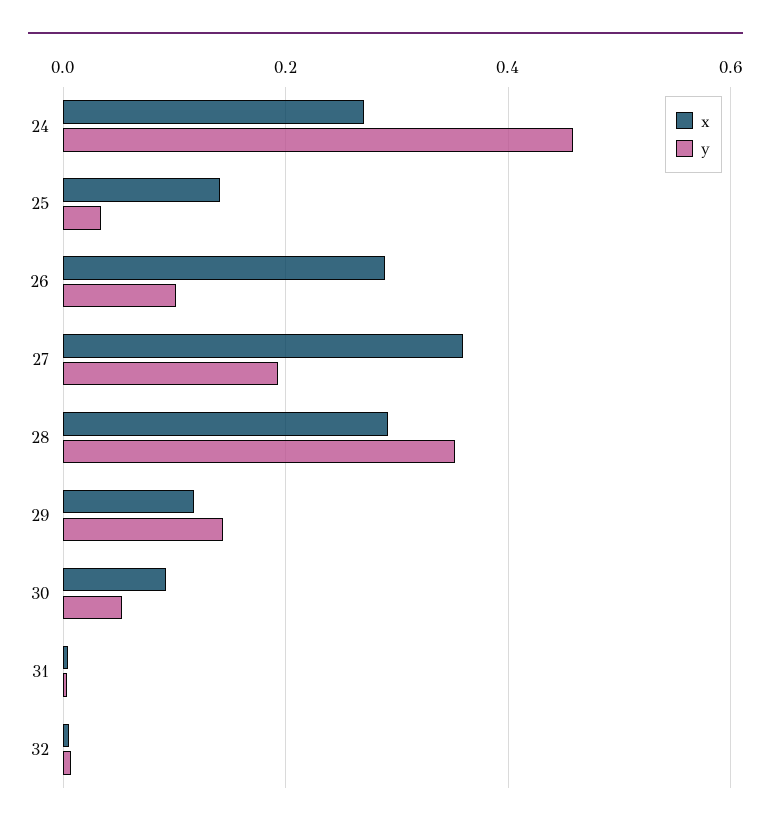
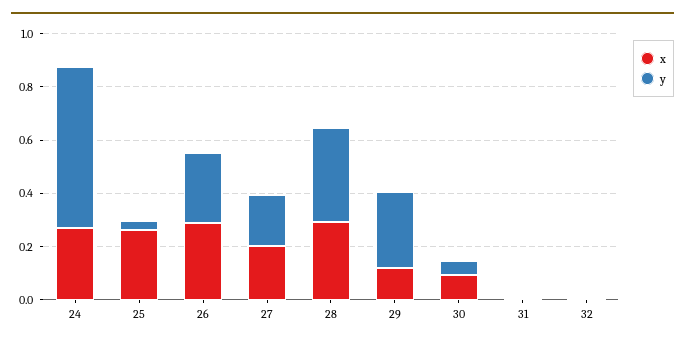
y, 24: 0.46 -> 0.6
x, 25: 0.14 -> 0.25
y, 26: 0.1 -> 0.25
x, 27: 0.36 -> 0.2
y, 29: 0.14 -> 0.3

